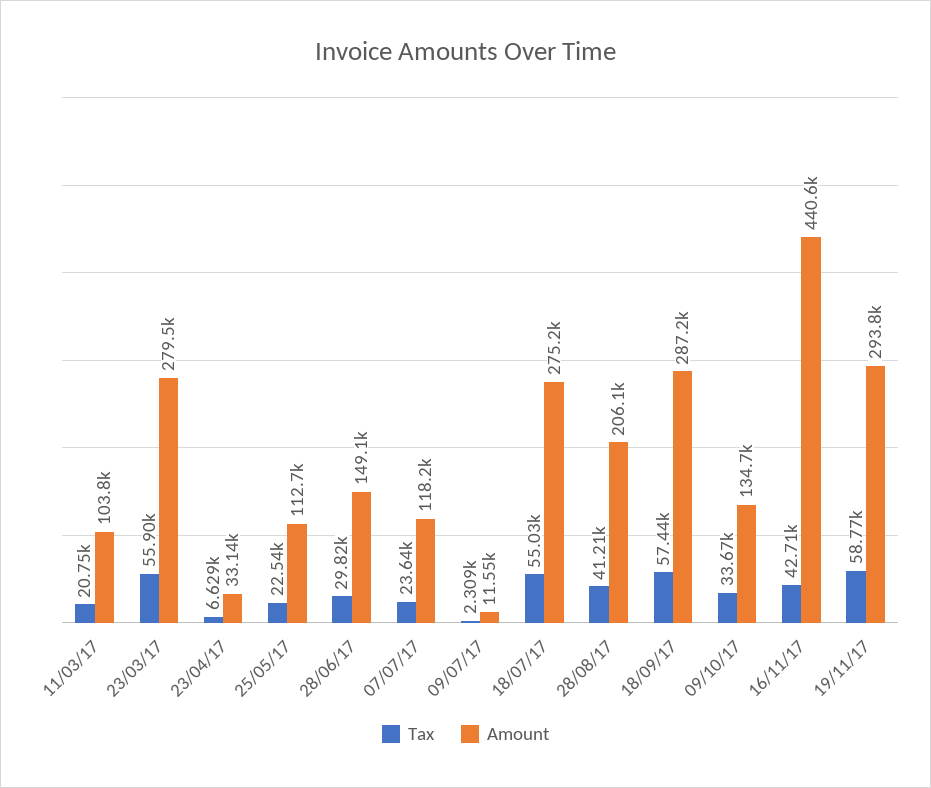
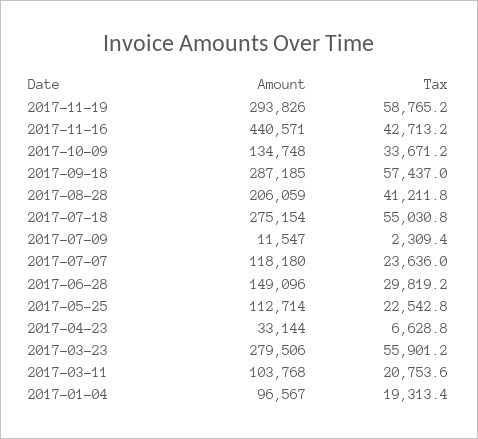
Amount, 2017-01-04: none -> 96567
Tax, 2017-01-04: none -> 19313.4

